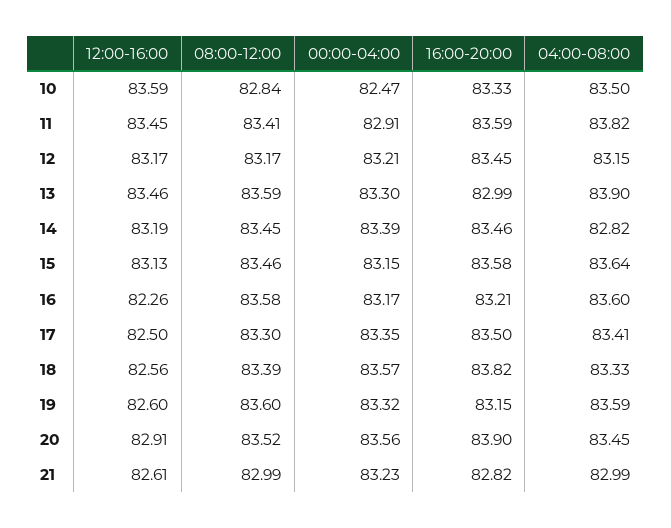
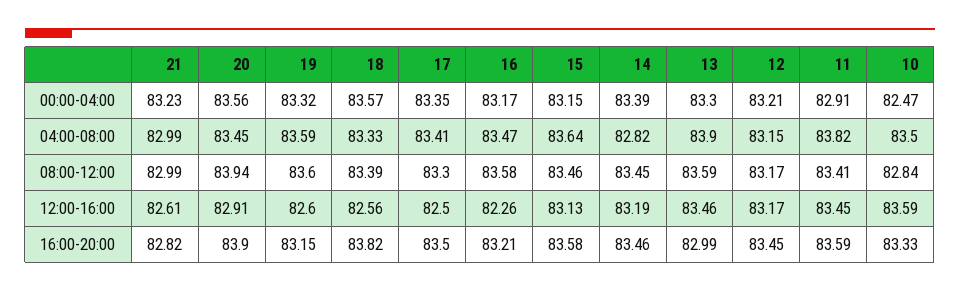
04:00-08:00, 16: 83.6 -> 83.47
08:00-12:00, 20: 83.52 -> 83.94

